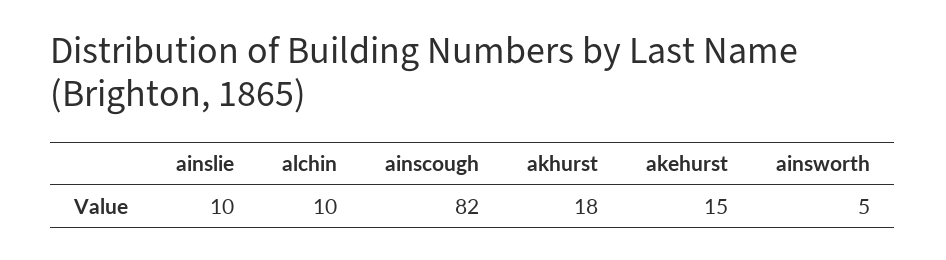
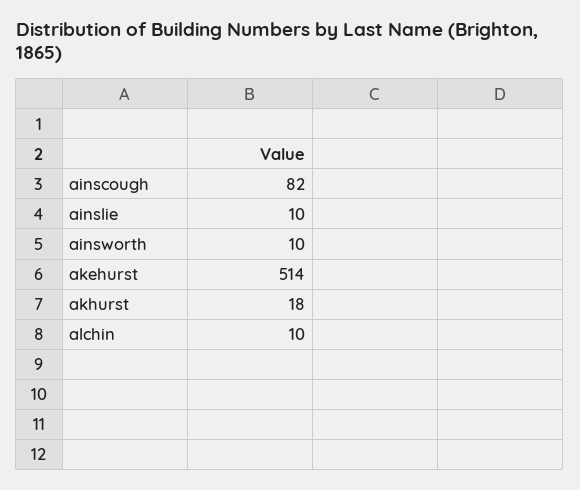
akehurst: 15 -> 514
ainsworth: 5 -> 10

